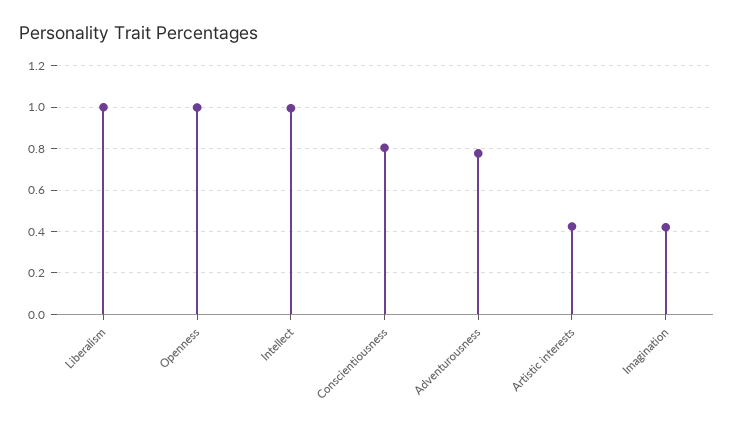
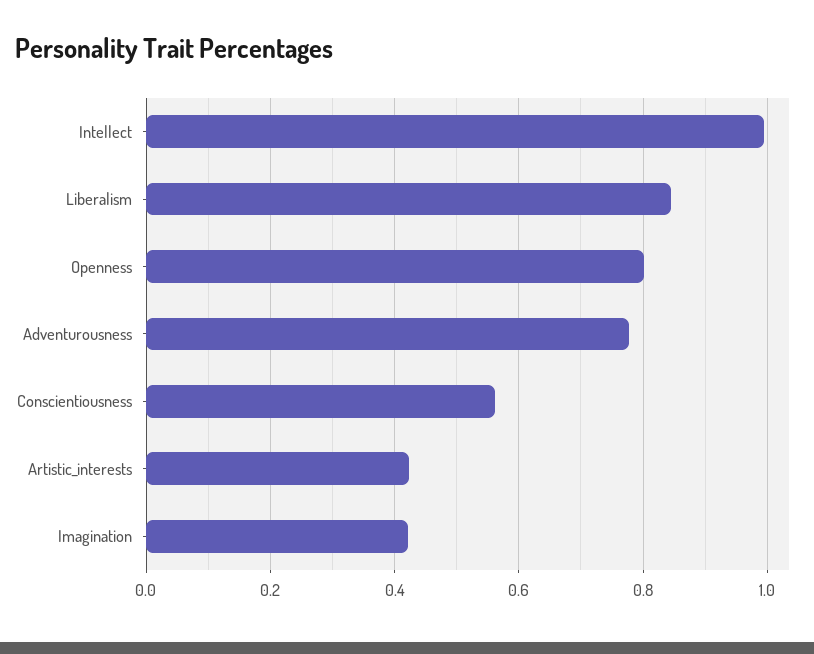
Liberalism: 1 -> 0.84
Openness: 1 -> 0.8
Conscientiousness: 0.8 -> 0.56

